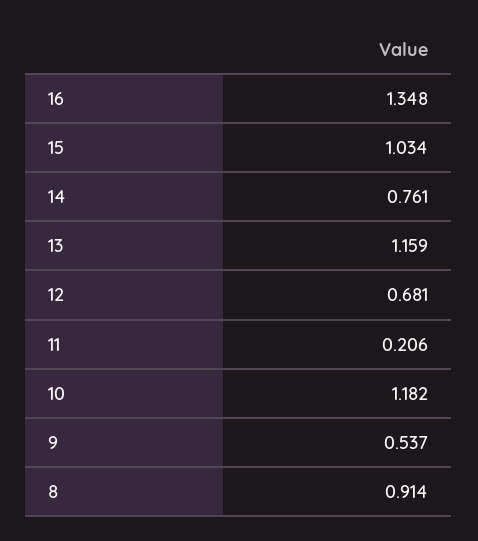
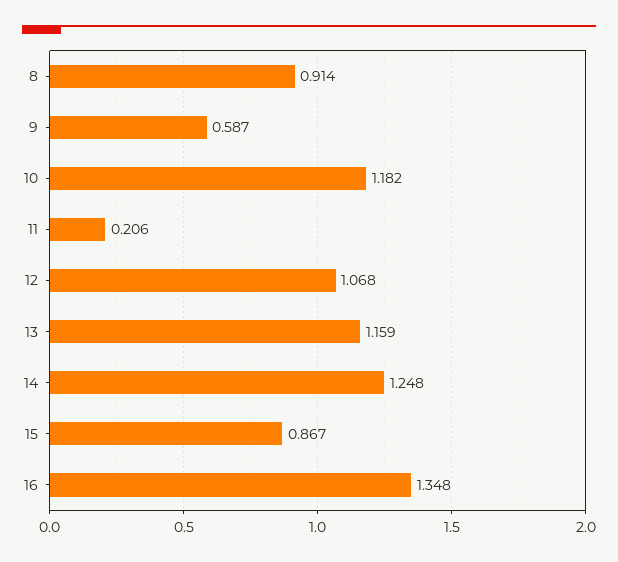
15: 1.034 -> 0.867
14: 0.761 -> 1.248
12: 0.681 -> 1.068
9: 0.537 -> 0.587

